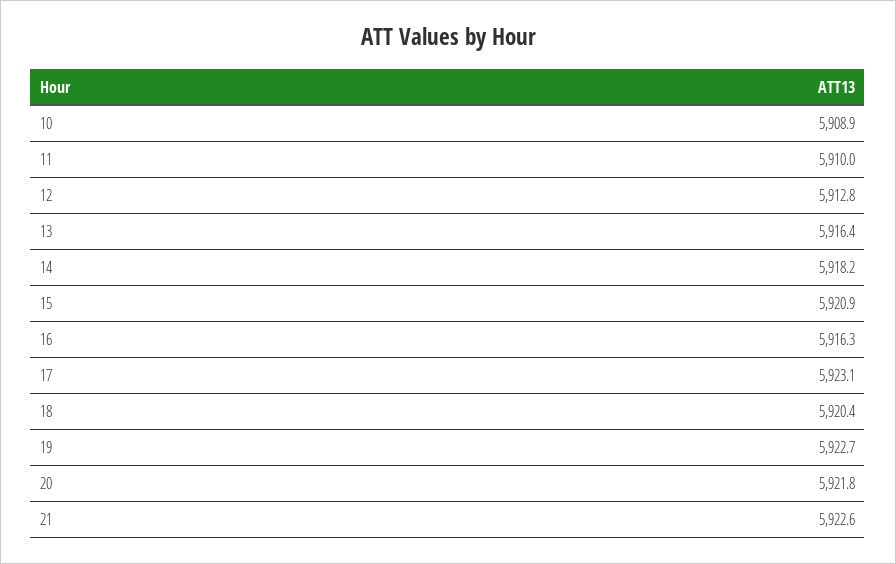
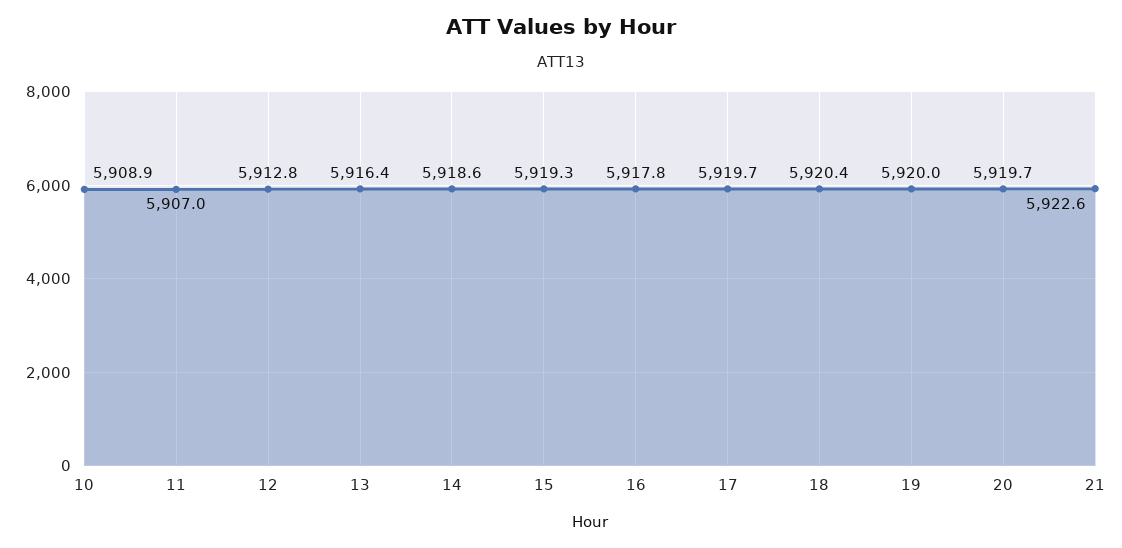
11: 5910 -> 5907
14: 5918.2 -> 5918.6
15: 5920.9 -> 5919.3
16: 5916.3 -> 5917.8
17: 5923.1 -> 5919.7
19: 5922.7 -> 5920
20: 5921.8 -> 5919.7

